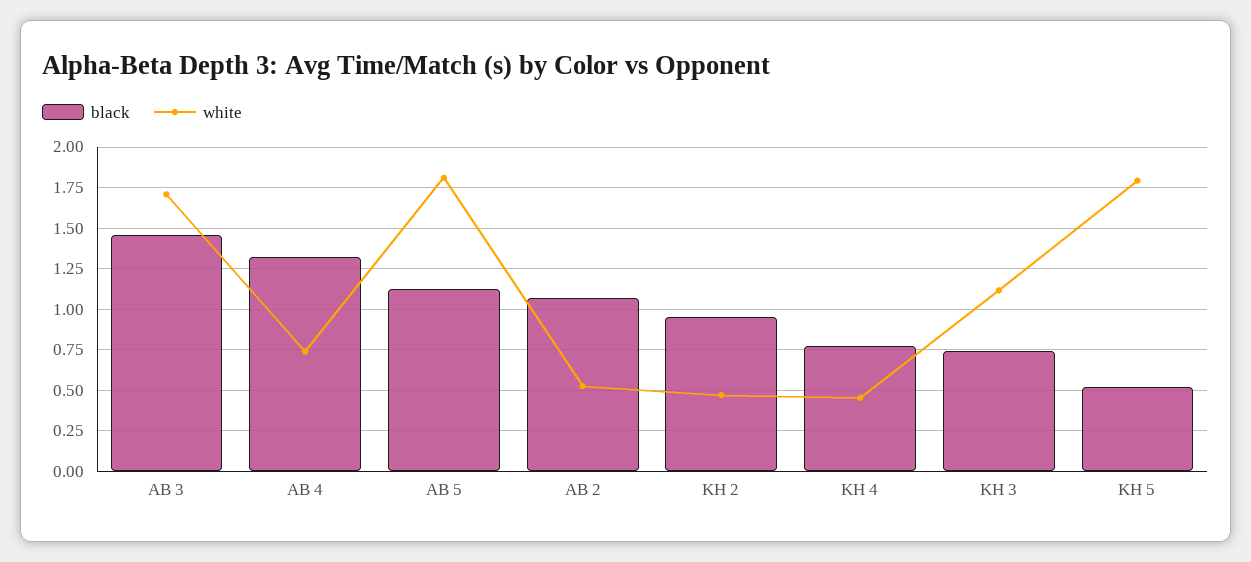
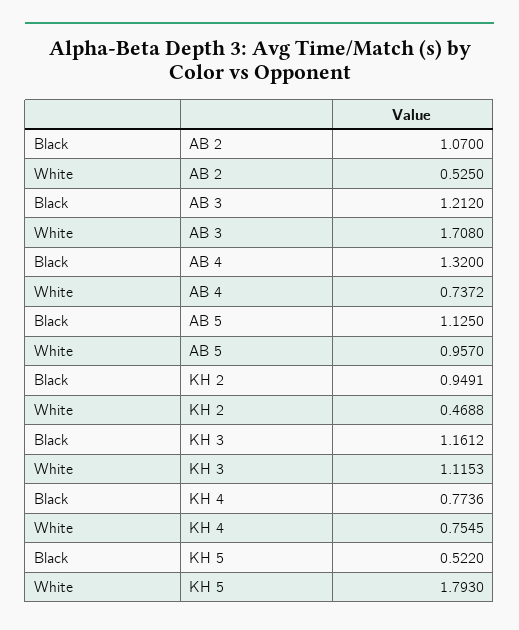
black, AB 3: 1.45 -> 1.212
white, AB 5: 1.8 -> 0.957
white, KH 4: 0.45 -> 0.7545
black, KH 3: 0.75 -> 1.1612

